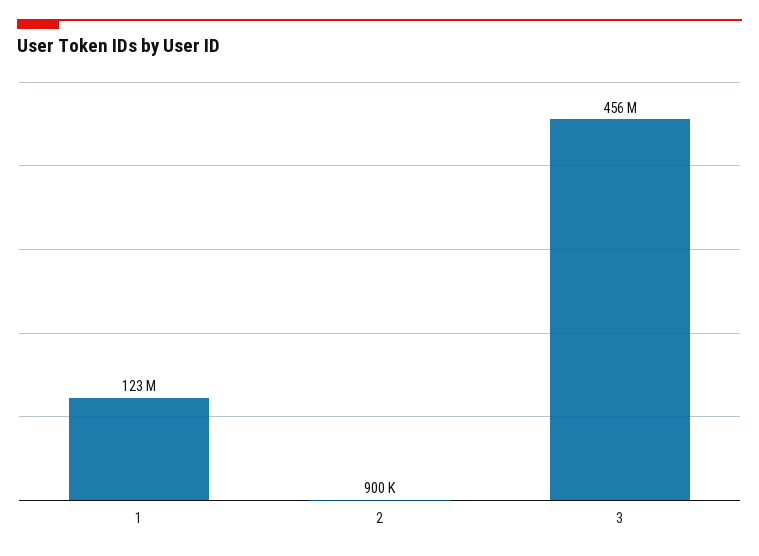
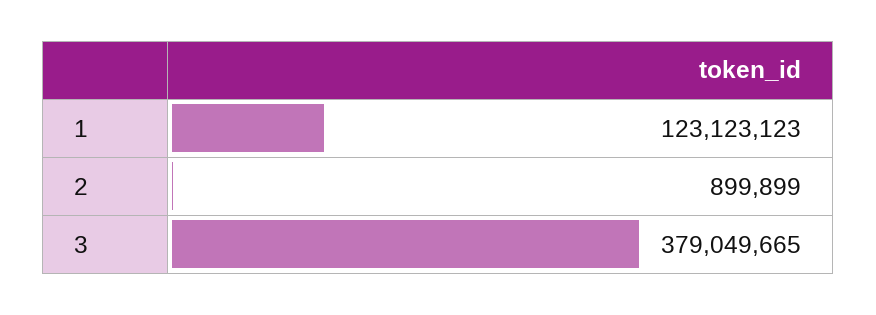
3: 456000000 -> 379049665

